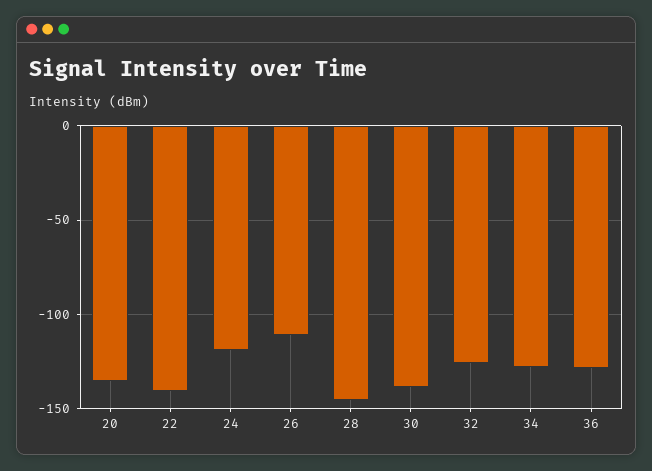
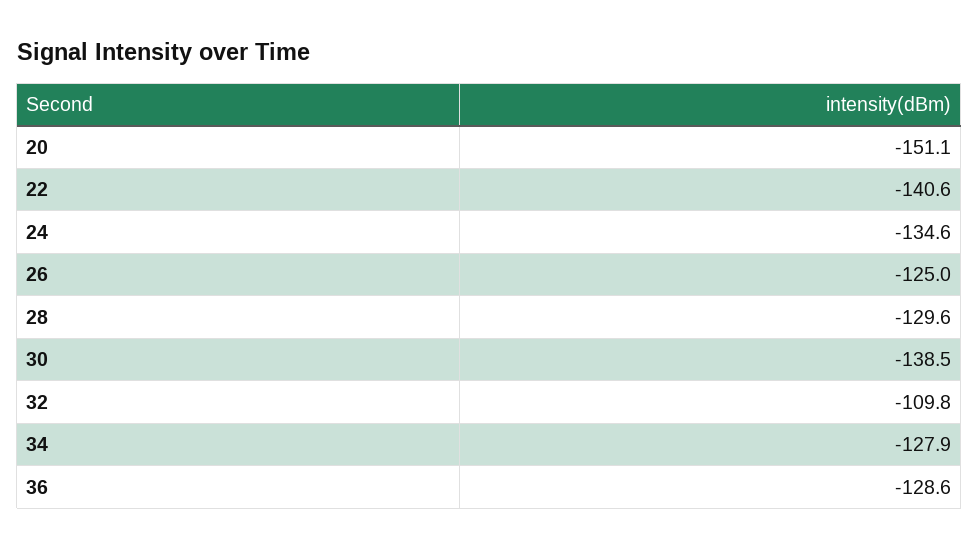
20: -135 -> -151.1
24: -120 -> -134.6
26: -110 -> -125
28: -145 -> -129.6
32: -125 -> -109.8

